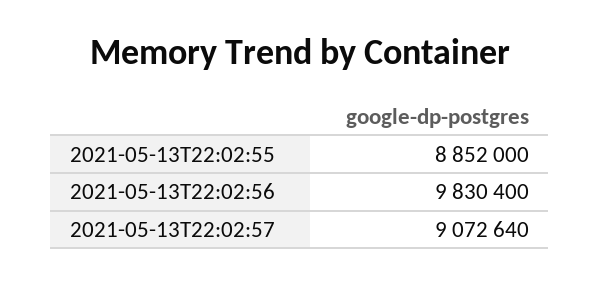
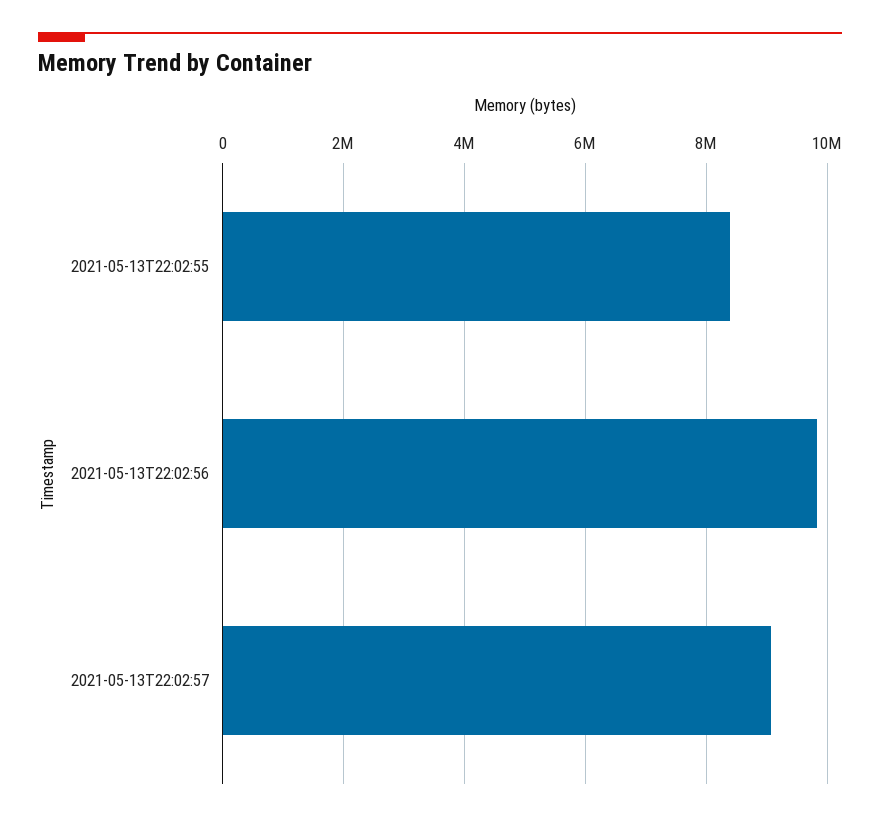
2021-05-13T22:02:55: 8852000 -> 8400000

